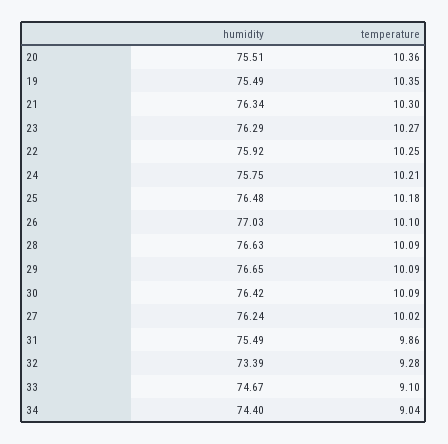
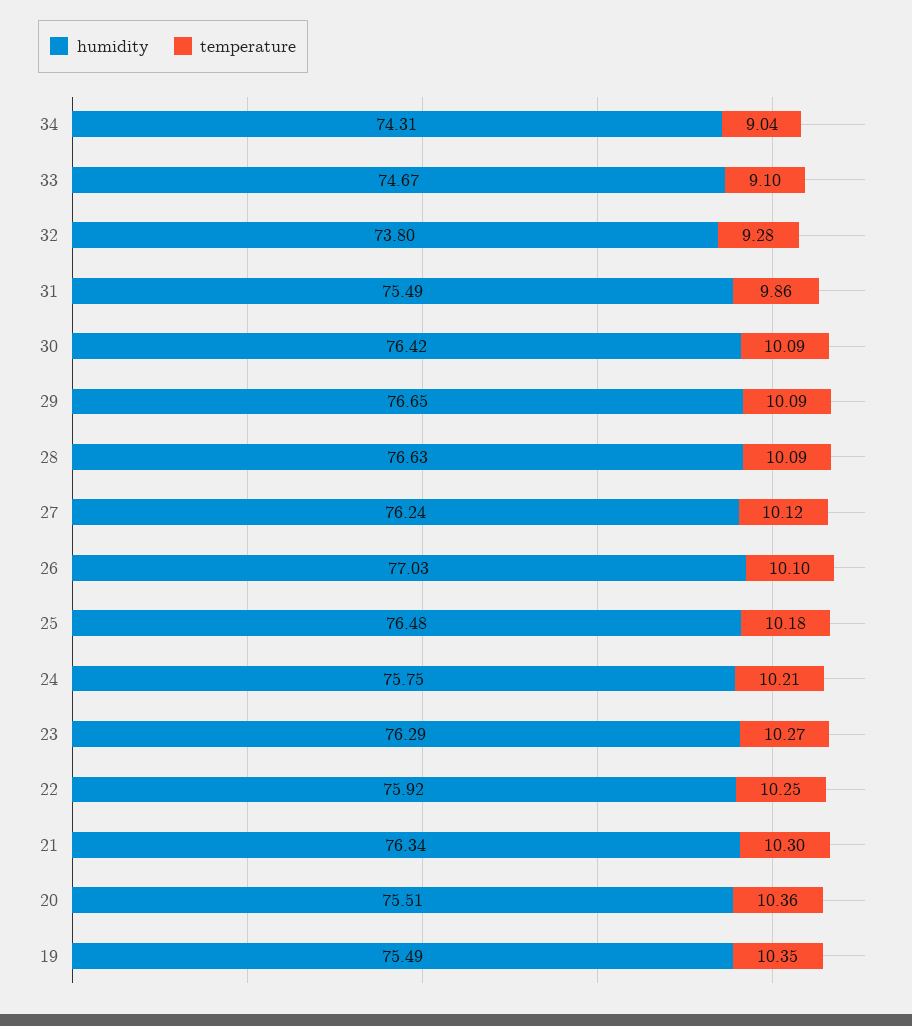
temperature, 27: 10.02 -> 10.12
humidity, 32: 73.39 -> 73.8
humidity, 34: 74.4 -> 74.31

